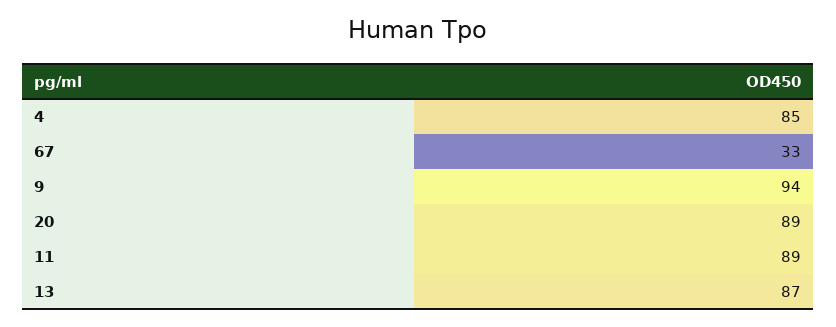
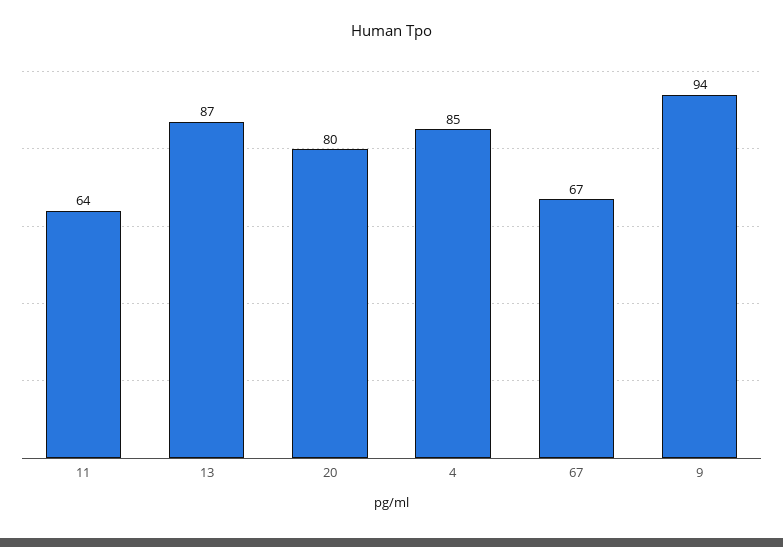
67: 33 -> 67
20: 89 -> 80
11: 89 -> 64

